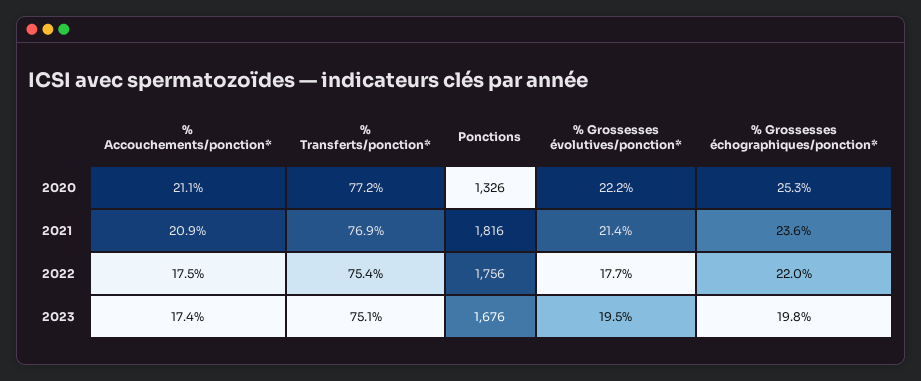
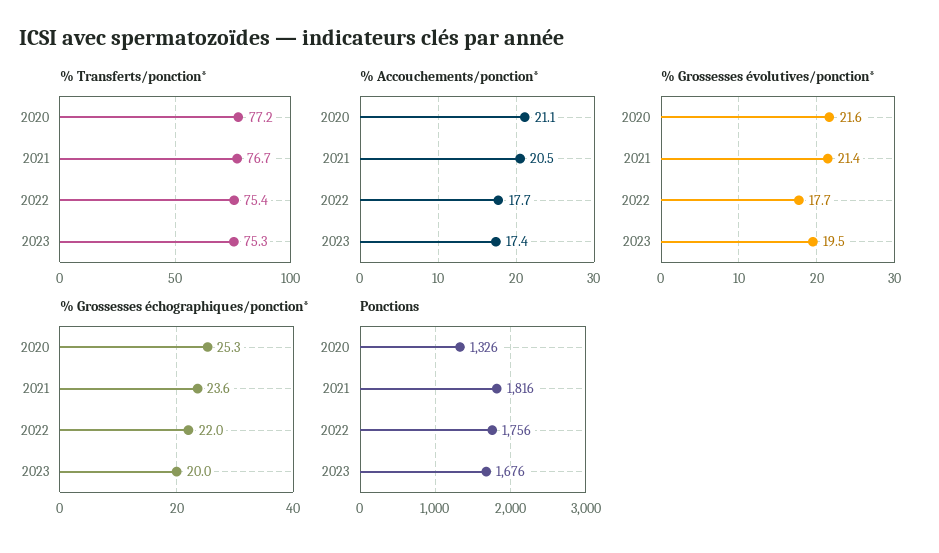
% Grossesses évolutives/ponction*, 2020: 22.2 -> 21.6
% Accouchements/ponction*, 2021: 20.9 -> 20.5
% Transferts/ponction*, 2021: 76.9 -> 76.7
% Accouchements/ponction*, 2022: 17.5 -> 17.7
% Transferts/ponction*, 2023: 75.1 -> 75.3
% Grossesses échographiques/ponction*, 2023: 19.8 -> 20

